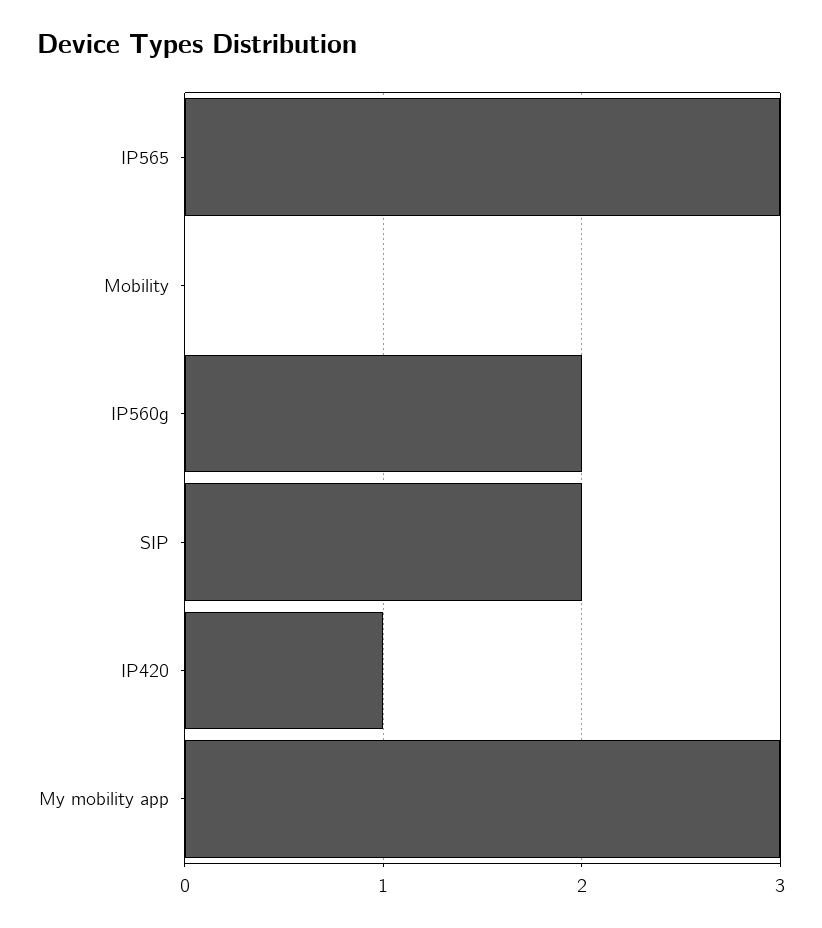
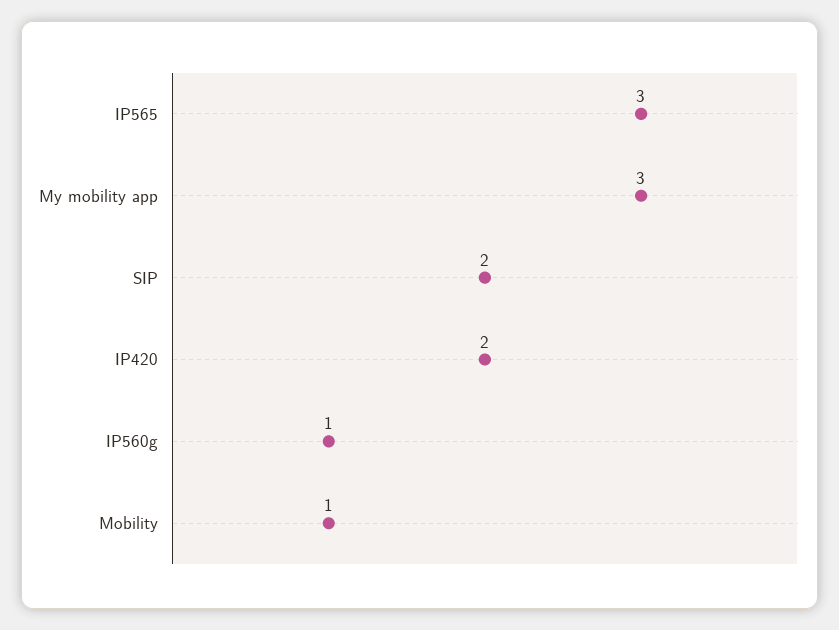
Mobility: 0 -> 1
IP560g: 2 -> 1
IP420: 1 -> 2

